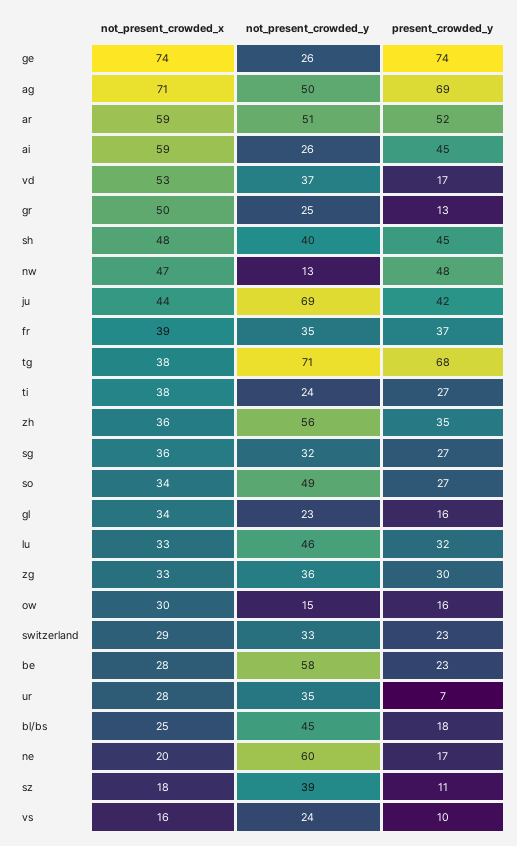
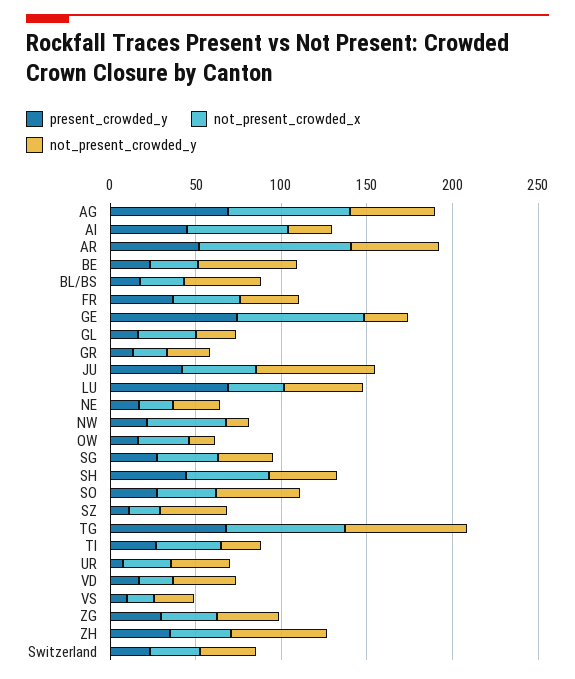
not_present_crowded_x, ar: 59 -> 90
not_present_crowded_x, vd: 53 -> 20
not_present_crowded_x, gr: 50 -> 20
present_crowded_y, nw: 48 -> 20
not_present_crowded_x, tg: 38 -> 70
present_crowded_y, lu: 32 -> 70
not_present_crowded_y, ne: 60 -> 30

